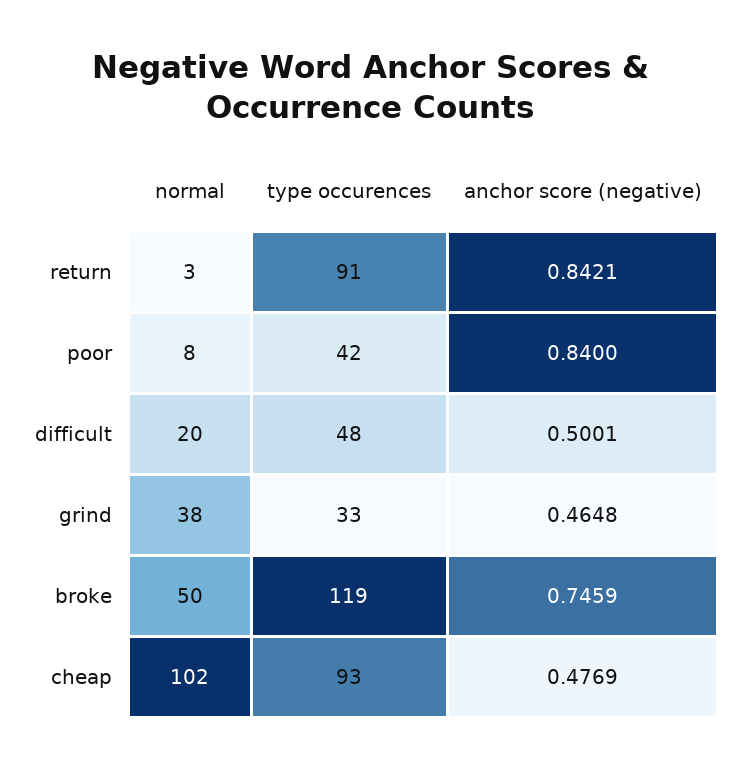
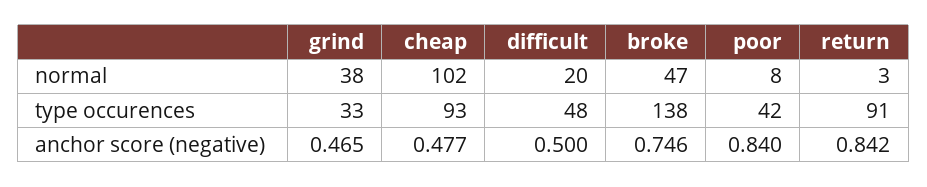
normal, broke: 50 -> 47
type occurences, broke: 119 -> 138

